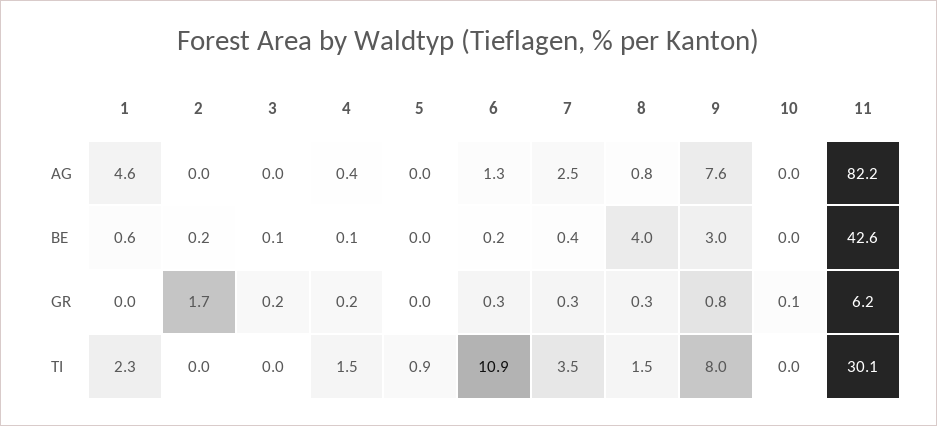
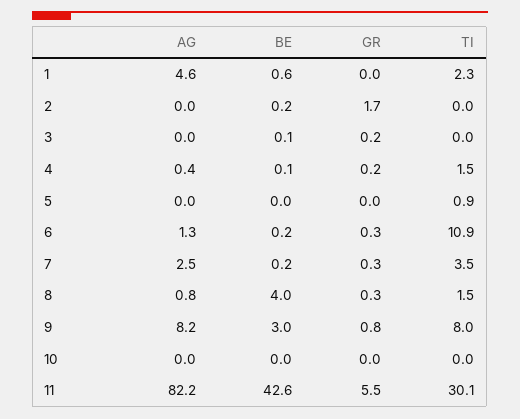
9, AG: 7.6 -> 8.2
7, BE: 0.4 -> 0.2
10, GR: 0.1 -> 0
11, GR: 6.2 -> 5.5

